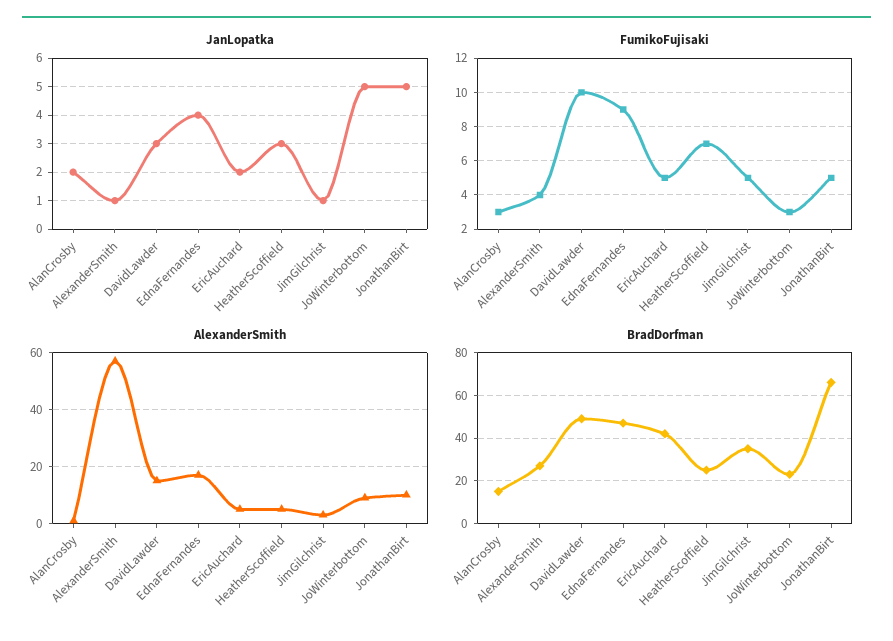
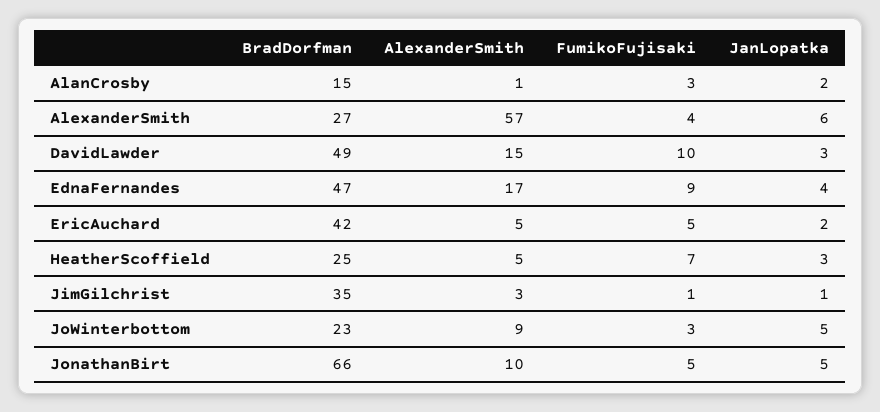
JanLopatka, AlexanderSmith: 1 -> 6
FumikoFujisaki, JimGilchrist: 5 -> 1

